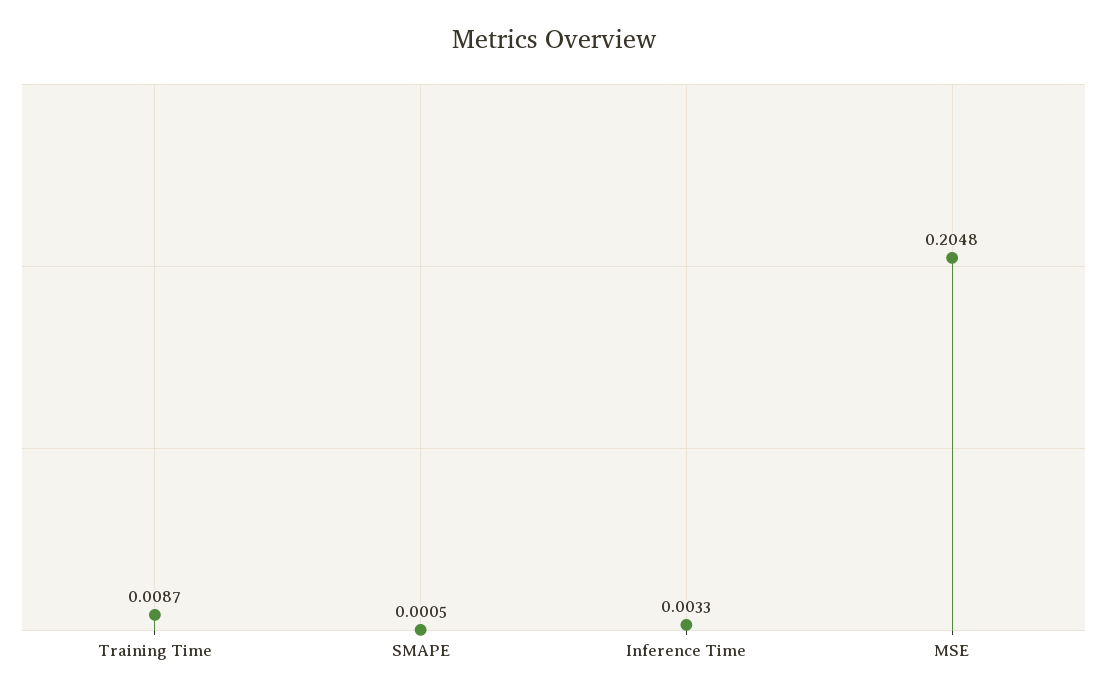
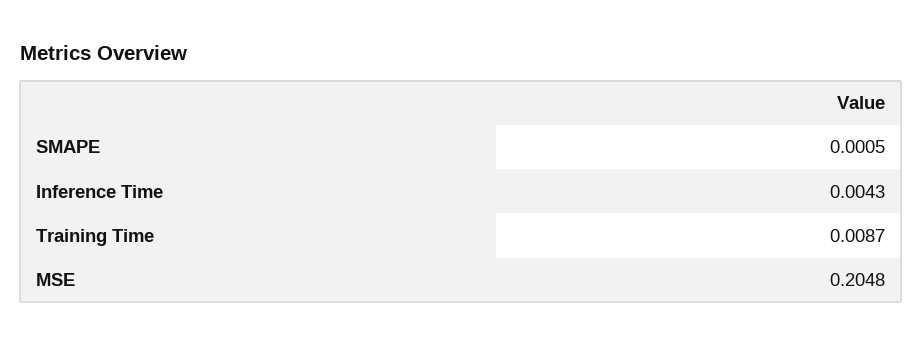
Inference Time: 0.0033 -> 0.0043

